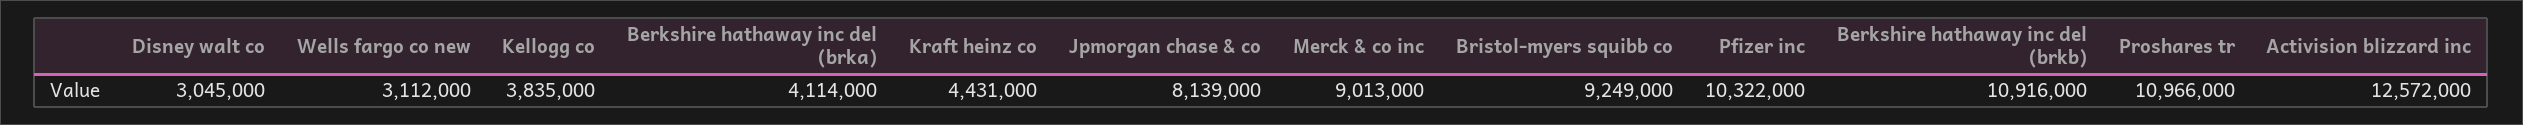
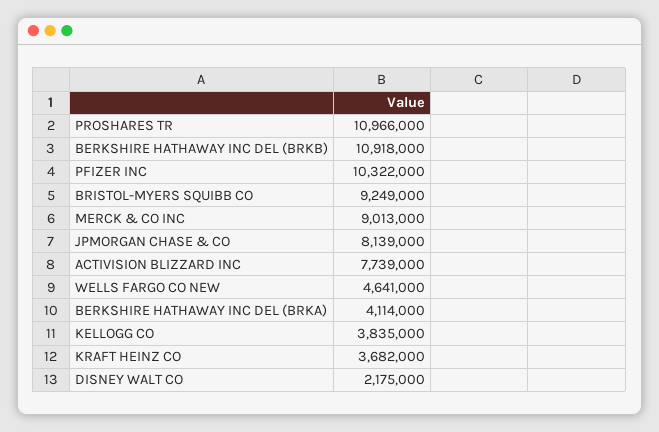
Disney walt co: 3045000 -> 2175000
Wells fargo co new: 3112000 -> 4641000
Kraft heinz co: 4431000 -> 3682000
Berkshire hathaway inc del (brkb): 10916000 -> 10918000
Activision blizzard inc: 12572000 -> 7739000

